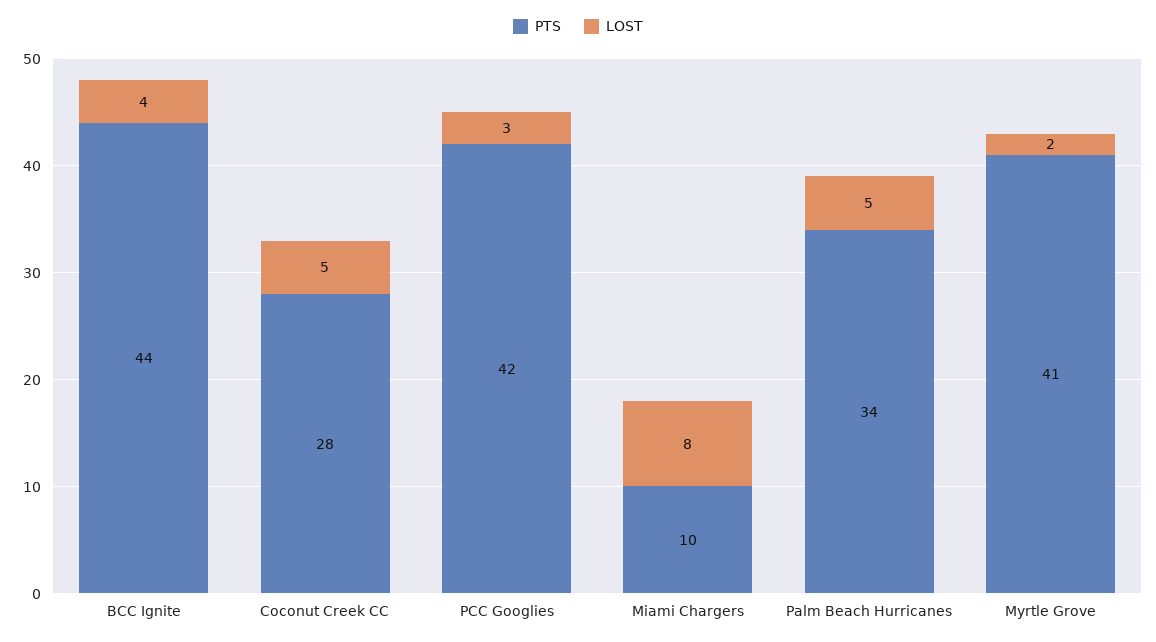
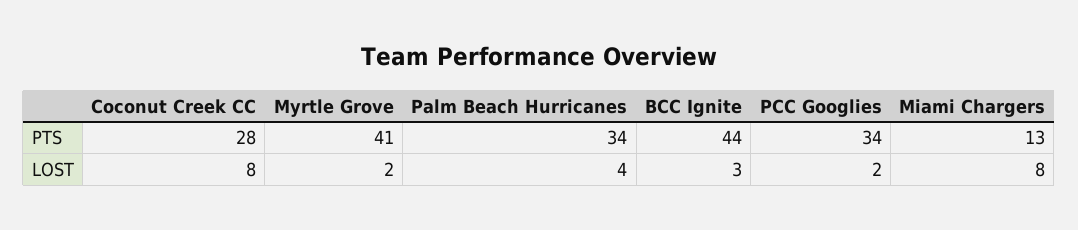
LOST, BCC Ignite: 4 -> 3
LOST, Coconut Creek CC: 5 -> 8
PTS, PCC Googlies: 42 -> 34
LOST, PCC Googlies: 3 -> 2
PTS, Miami Chargers: 10 -> 13
LOST, Palm Beach Hurricanes: 5 -> 4

